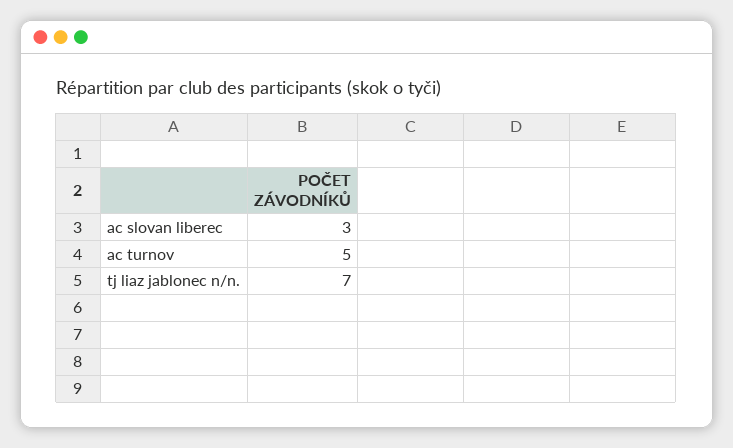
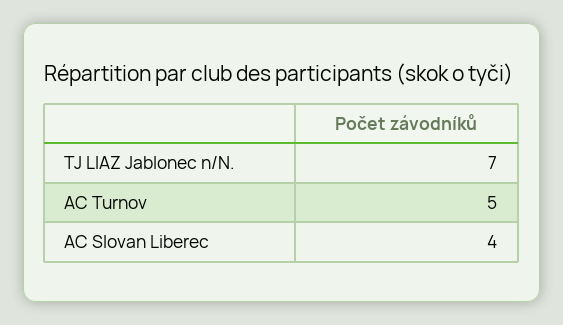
ac slovan liberec: 3 -> 4

